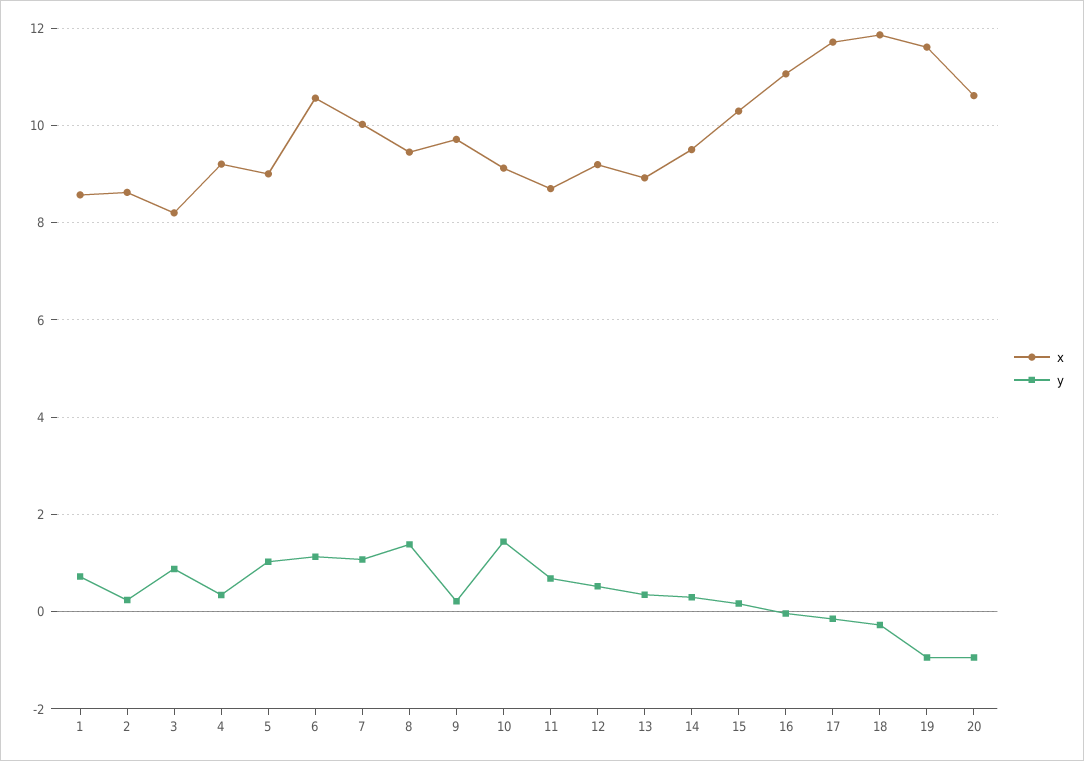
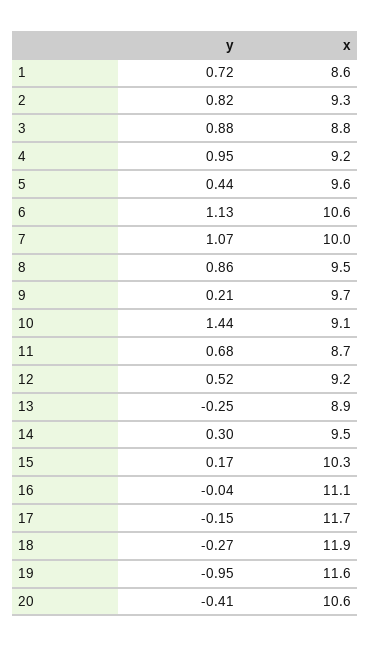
x, 2: 8.6 -> 9.3
y, 2: 0.2 -> 0.82
x, 3: 8.2 -> 8.8
y, 4: 0.4 -> 0.95
x, 5: 9 -> 9.6
y, 5: 1 -> 0.44
y, 8: 1.4 -> 0.86
y, 13: 0.4 -> -0.25
y, 20: -1 -> -0.41

